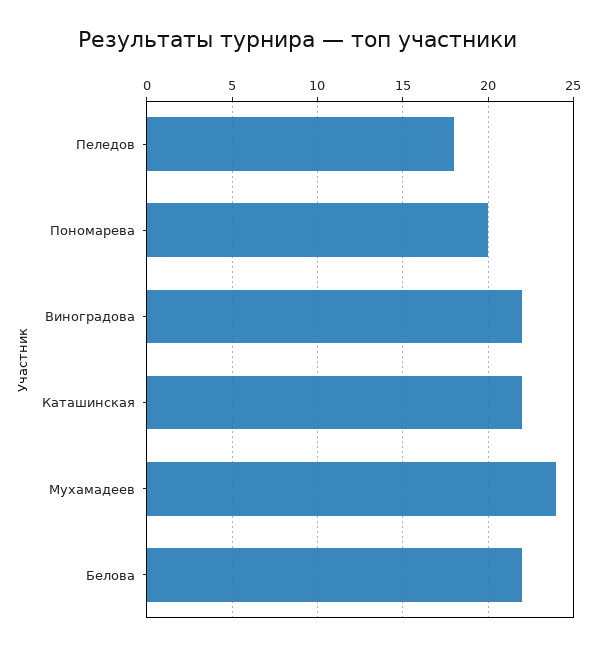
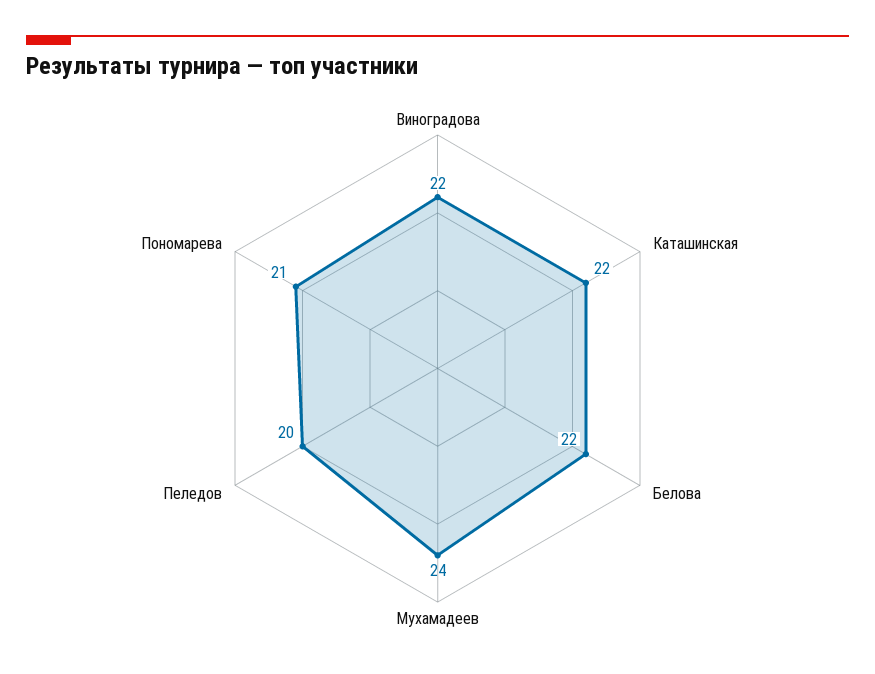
Пеледов: 18 -> 20
Пономарева: 20 -> 21

